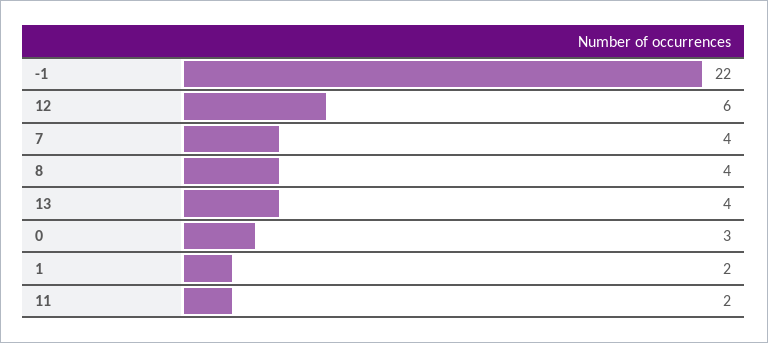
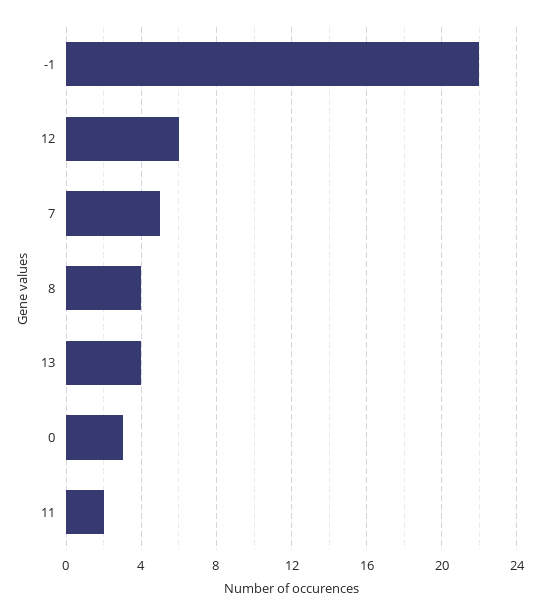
7: 4 -> 5
1: 2 -> none

